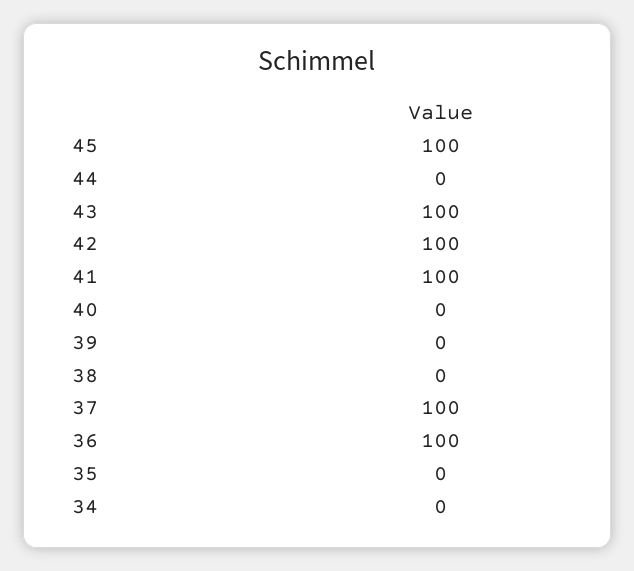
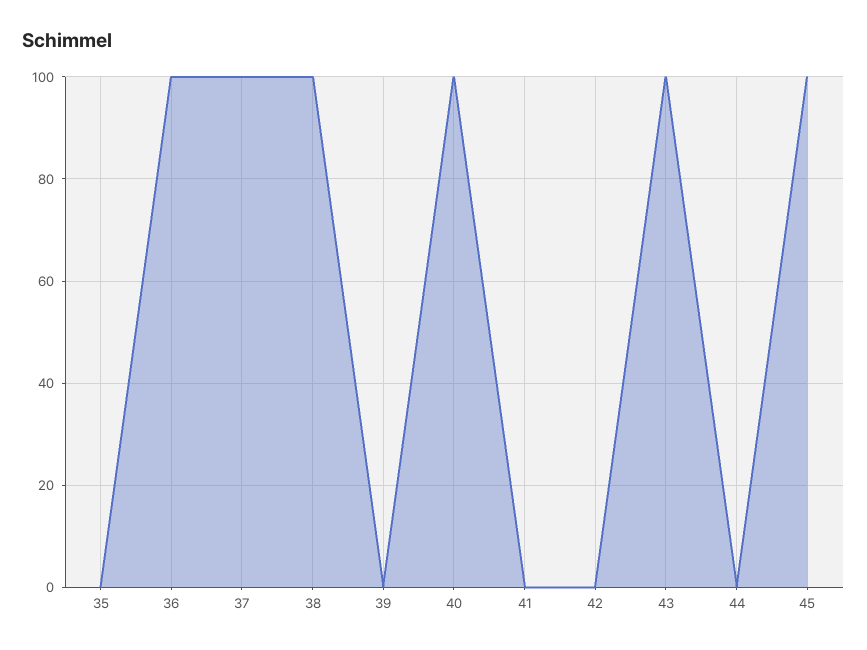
42: 100 -> 0
41: 100 -> 0
40: 0 -> 100
38: 0 -> 100
34: 0 -> none

